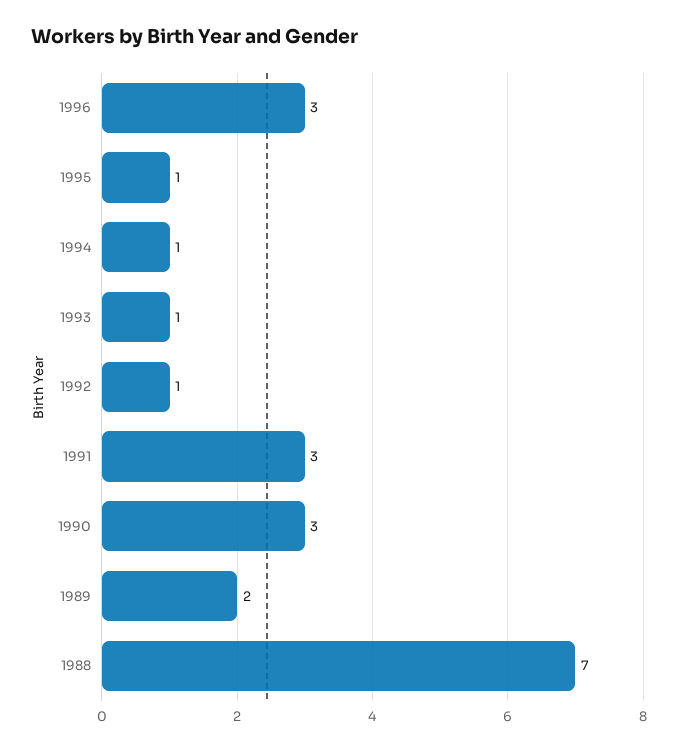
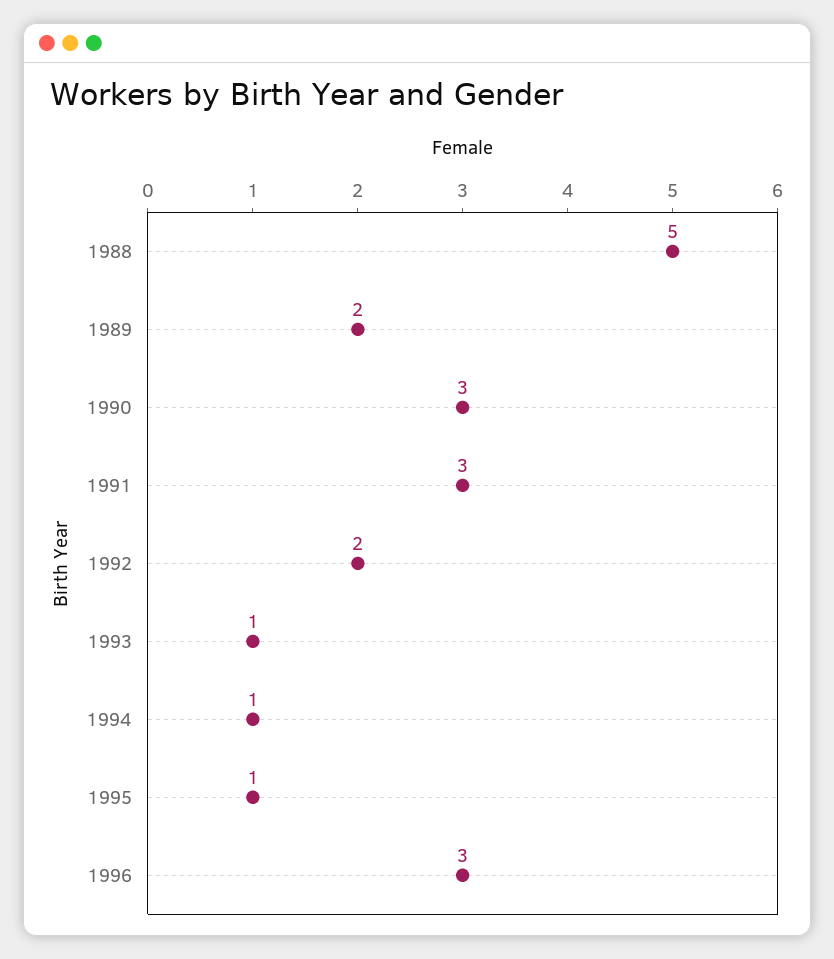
1992: 1 -> 2
1988: 7 -> 5

